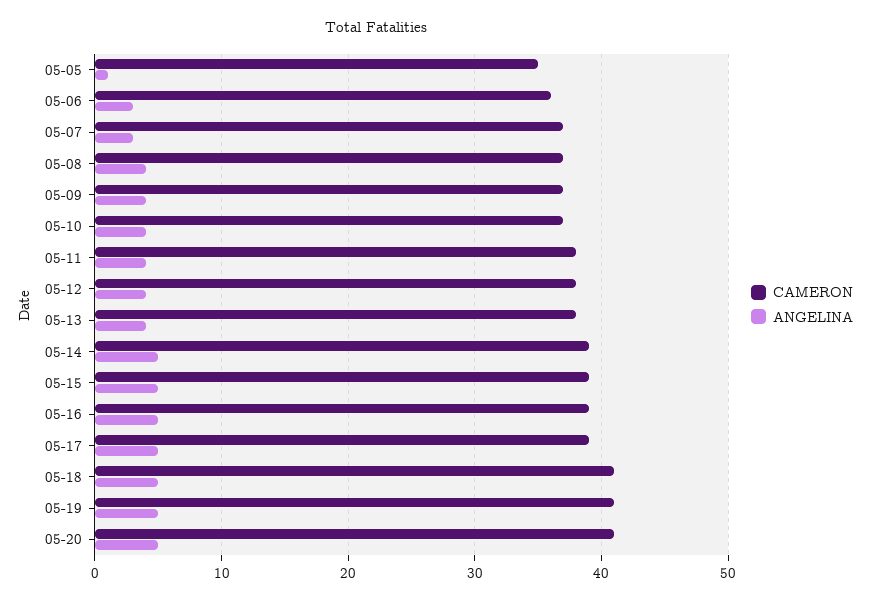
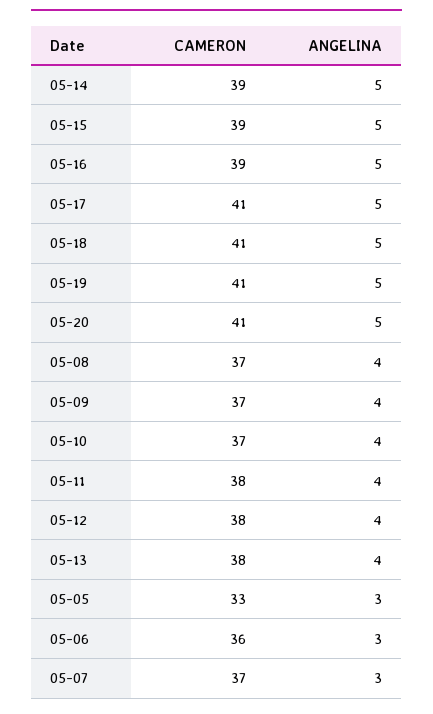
CAMERON, 05-05: 35 -> 33
ANGELINA, 05-05: 1 -> 3
CAMERON, 05-17: 39 -> 41

